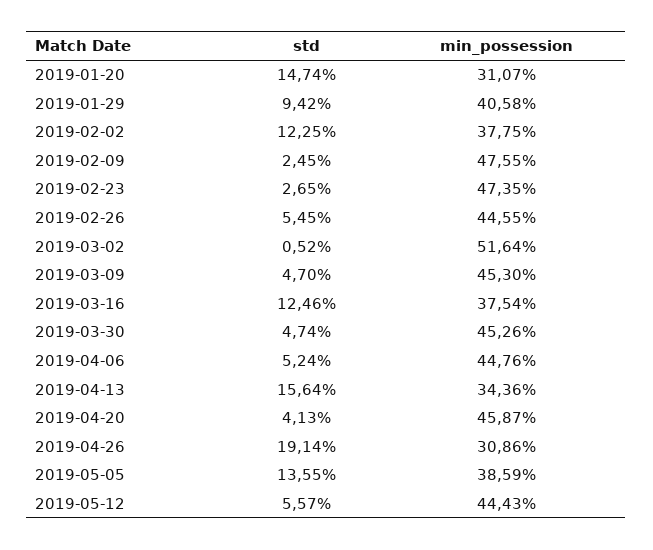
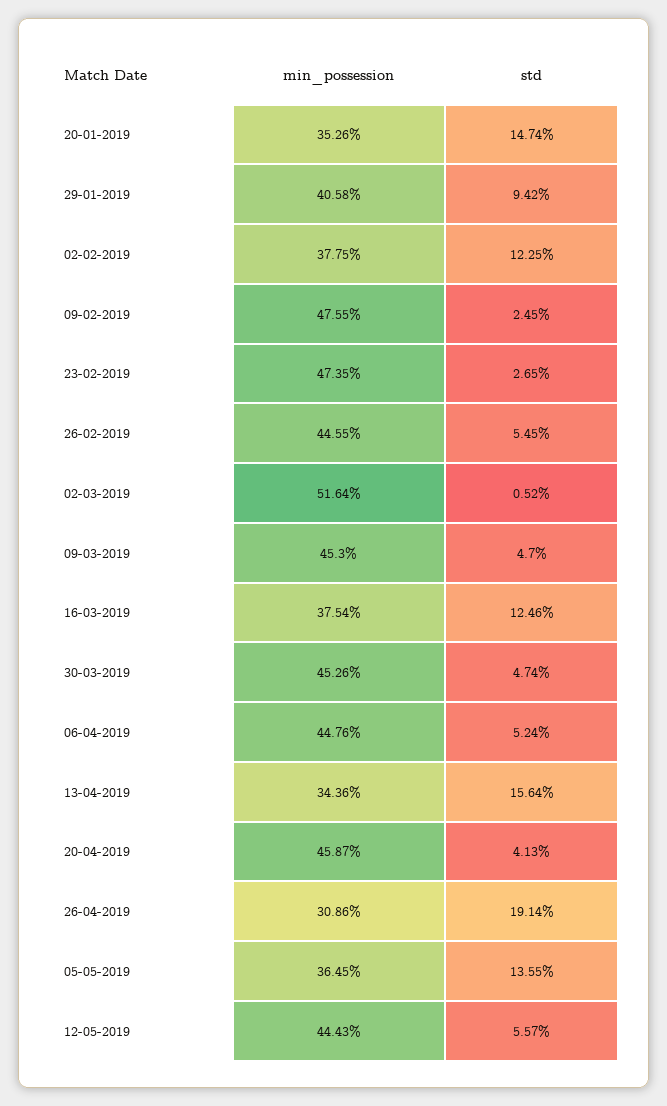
min_possession, 2019-01-20: 31.07 -> 35.26
min_possession, 2019-05-05: 38.59 -> 36.45

